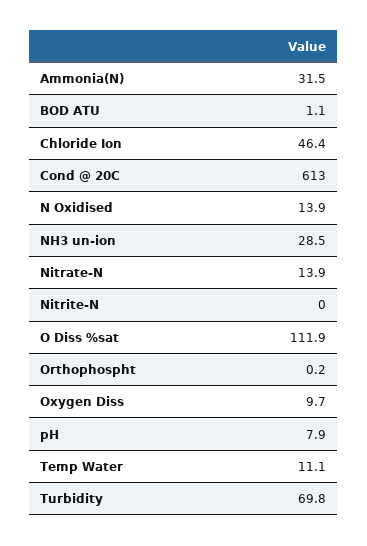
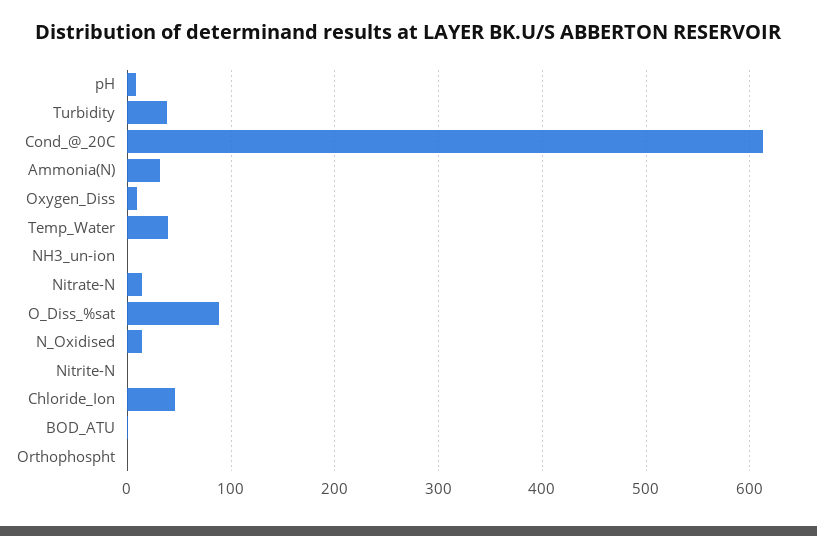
NH3 un-ion: 28.5 -> 0
O Diss %sat: 111.9 -> 90
Temp Water: 11.1 -> 40
Turbidity: 69.8 -> 40

